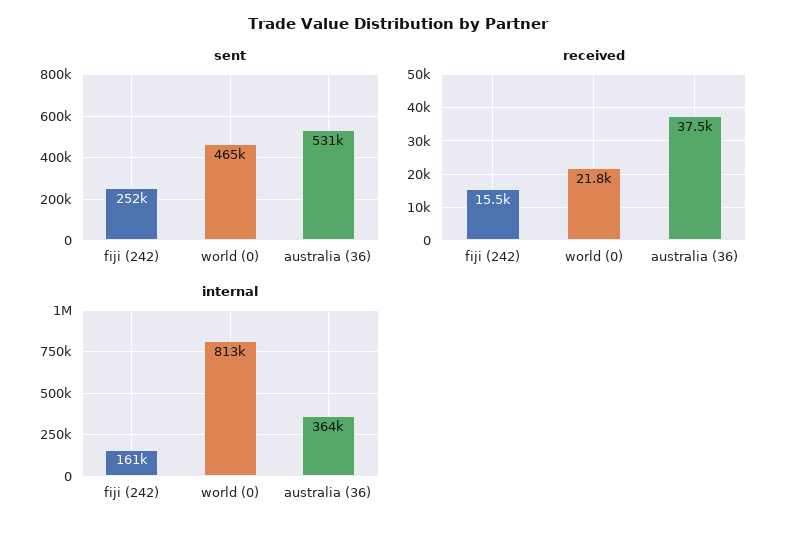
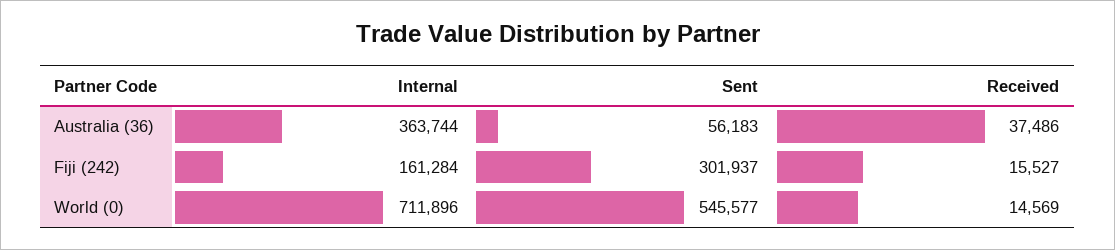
sent, fiji (242): 252000 -> 301937
sent, world (0): 465000 -> 545577
sent, australia (36): 531000 -> 56183
received, world (0): 21800 -> 14569
internal, world (0): 813000 -> 711896

